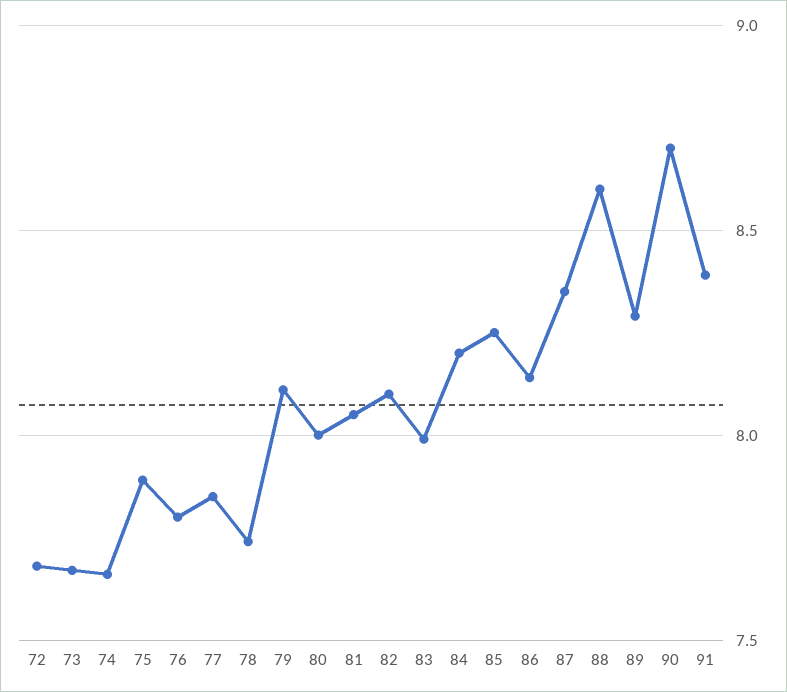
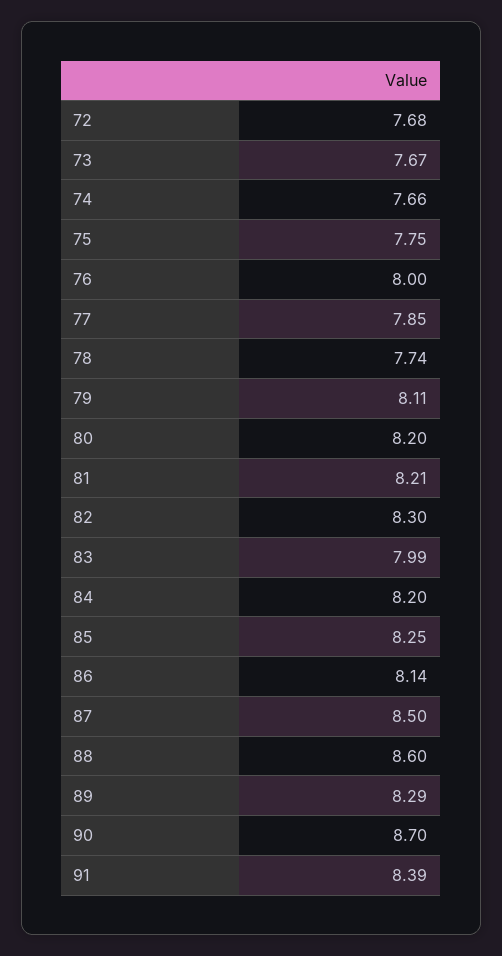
75: 7.9 -> 7.75
76: 7.8 -> 8
80: 8 -> 8.2
81: 8.05 -> 8.21
82: 8.1 -> 8.3
87: 8.35 -> 8.5

